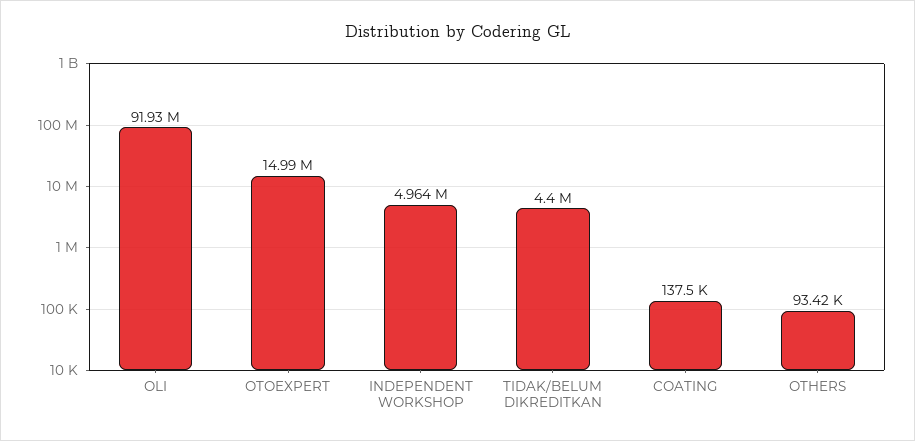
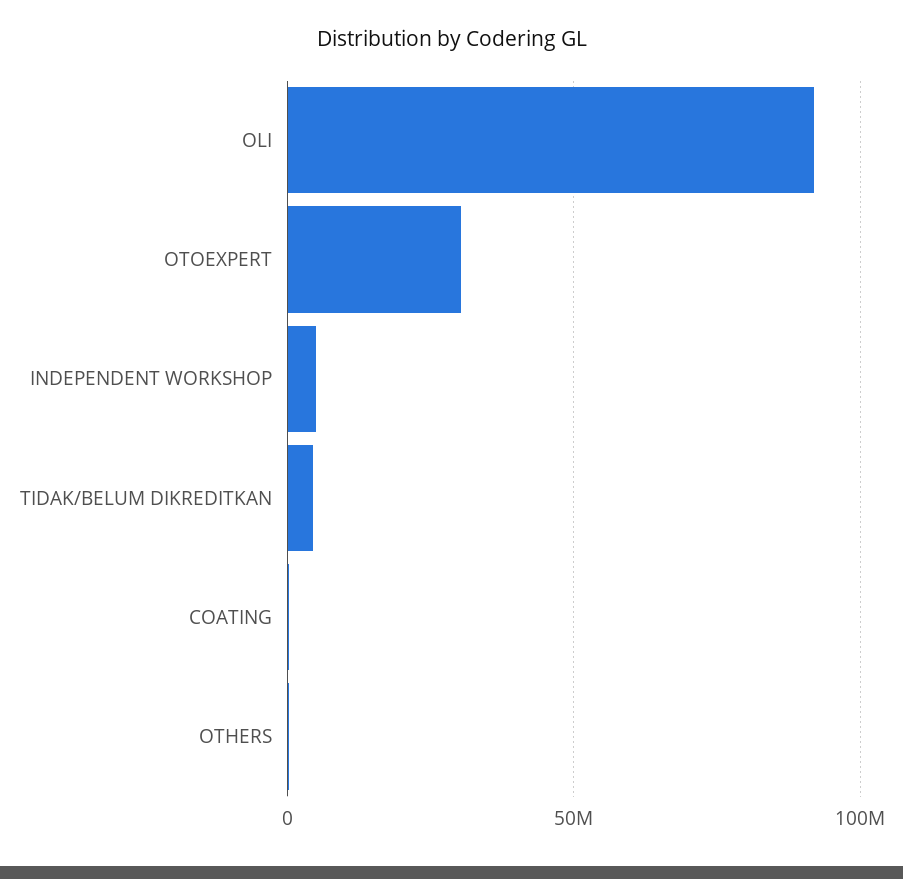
OTOEXPERT: 14990000 -> 30000000

